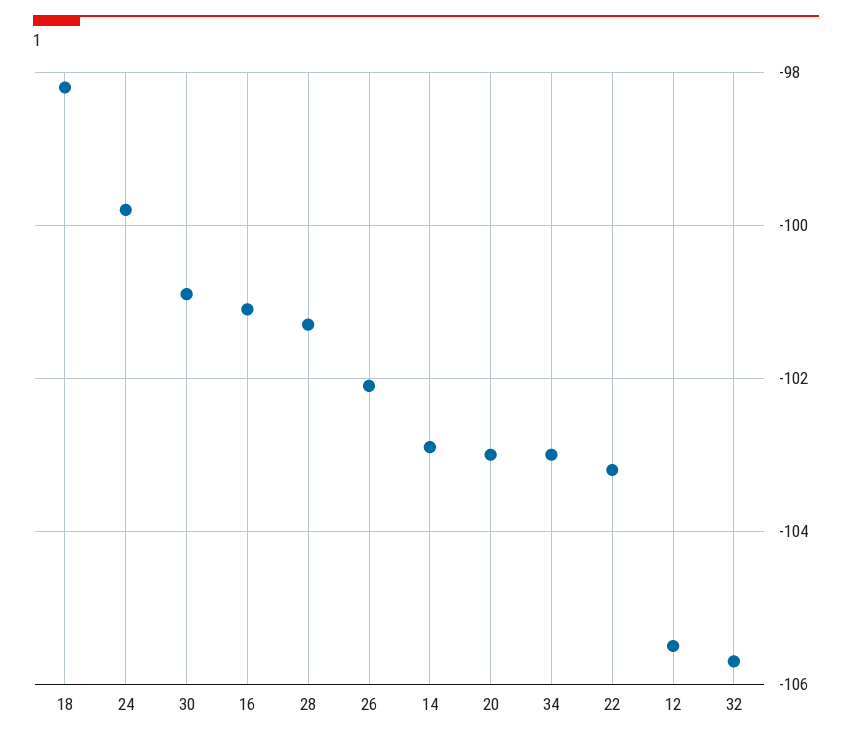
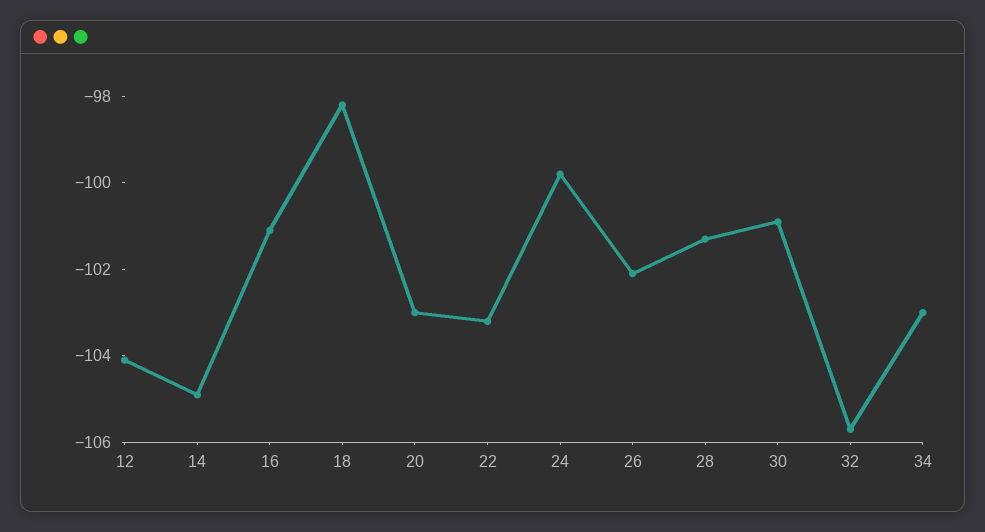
14: -103 -> -105
12: -105.5 -> -104

